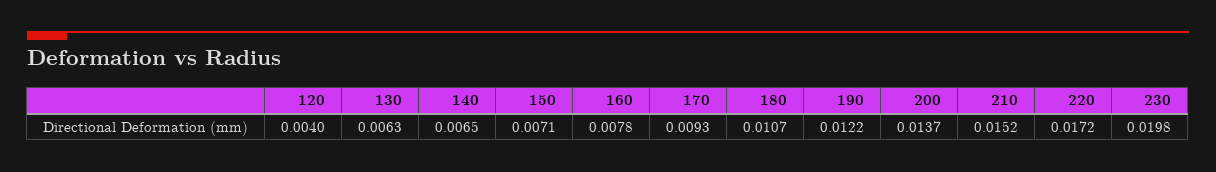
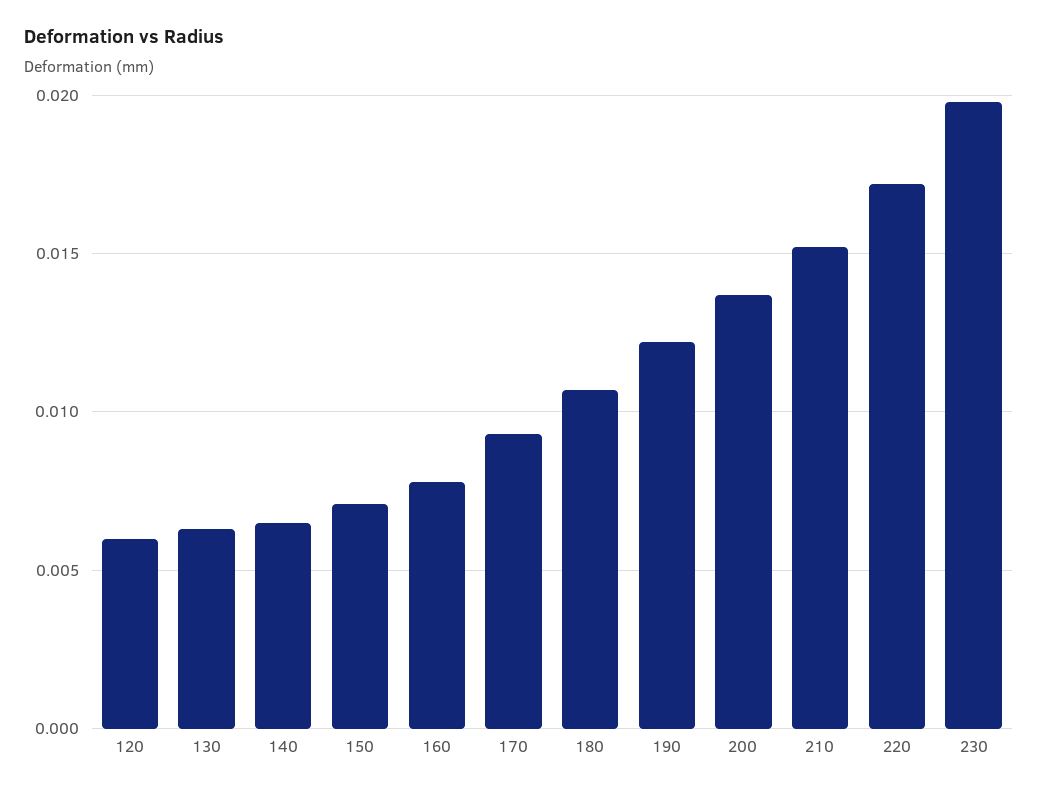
120: 0.004 -> 0.006

